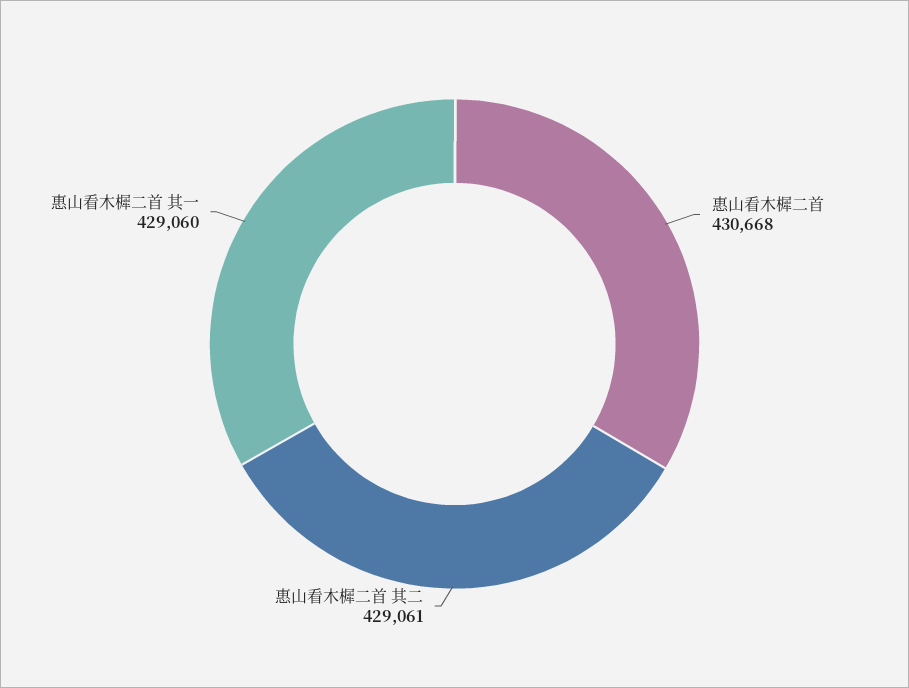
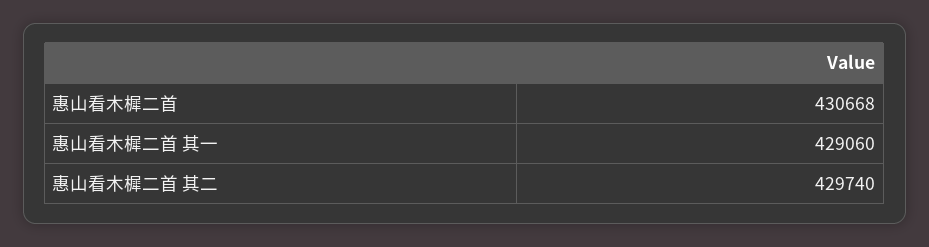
惠山看木樨二首 其二: 429061 -> 429740

